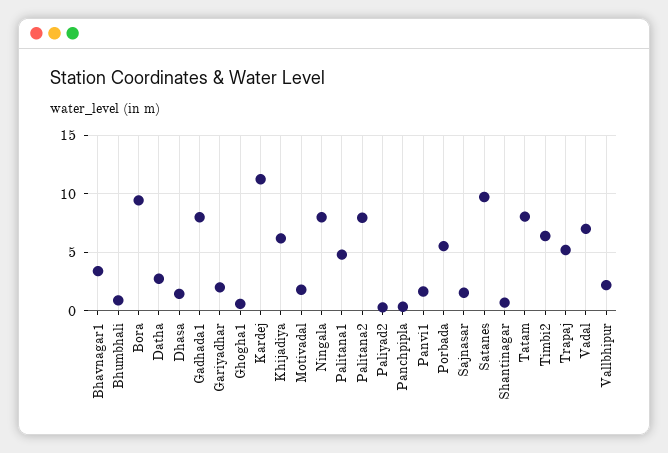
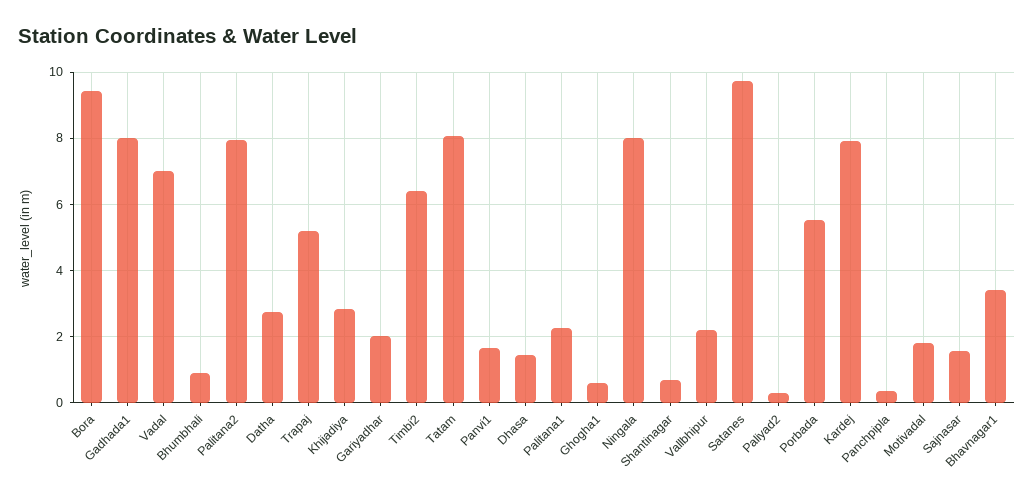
Kardej: 11 -> 8
Khijadiya: 6 -> 2.8
Palitana1: 5 -> 2.2

